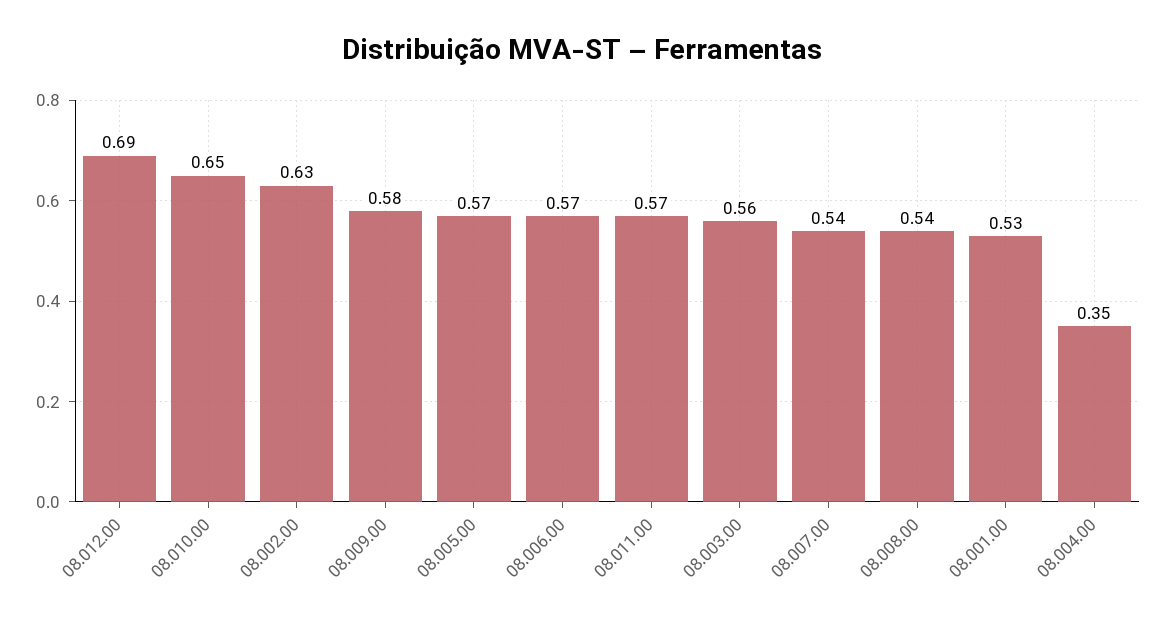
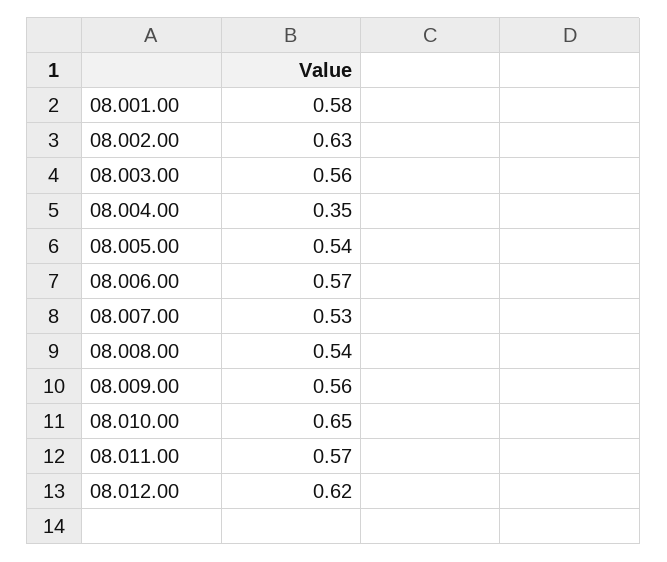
08.012.00: 0.69 -> 0.62
08.009.00: 0.58 -> 0.56
08.005.00: 0.57 -> 0.54
08.007.00: 0.54 -> 0.53
08.001.00: 0.53 -> 0.58

